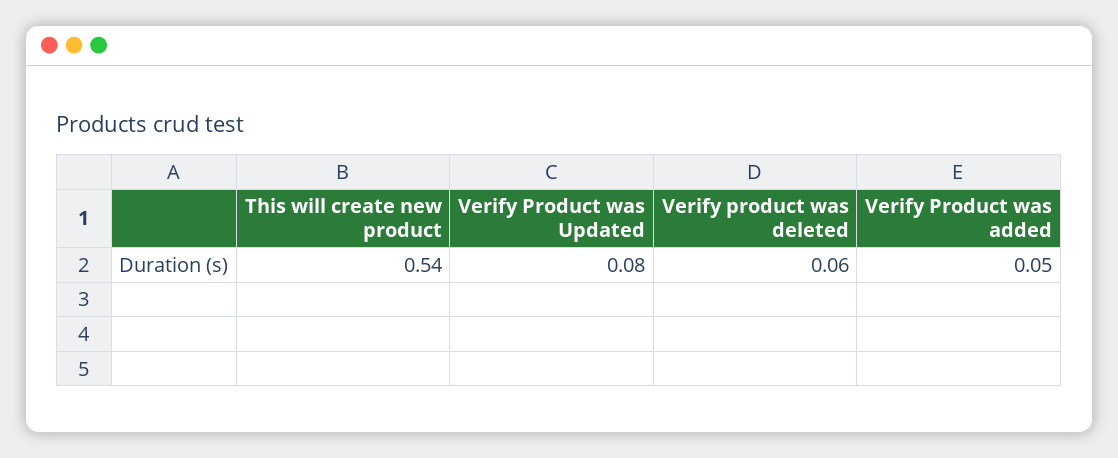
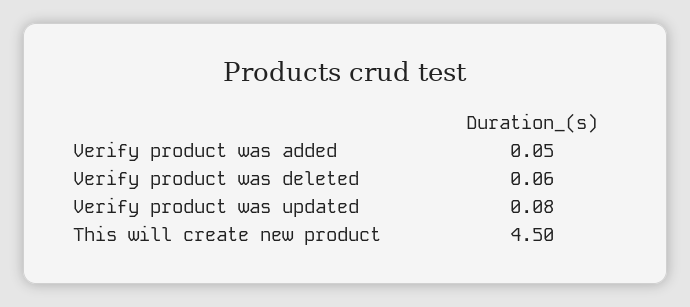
This will create new product: 0.54 -> 4.5

